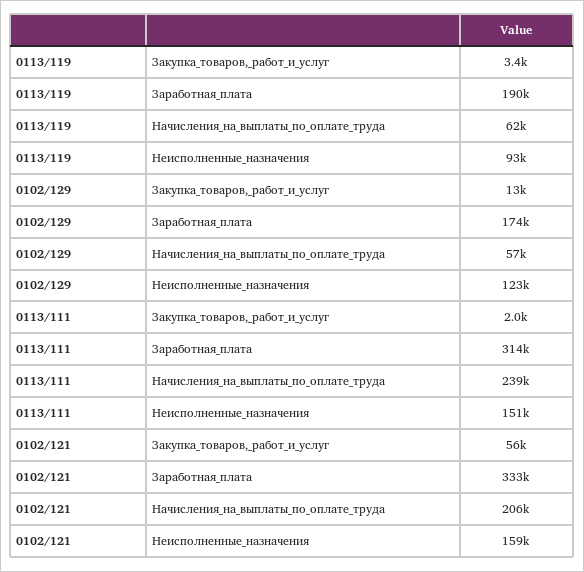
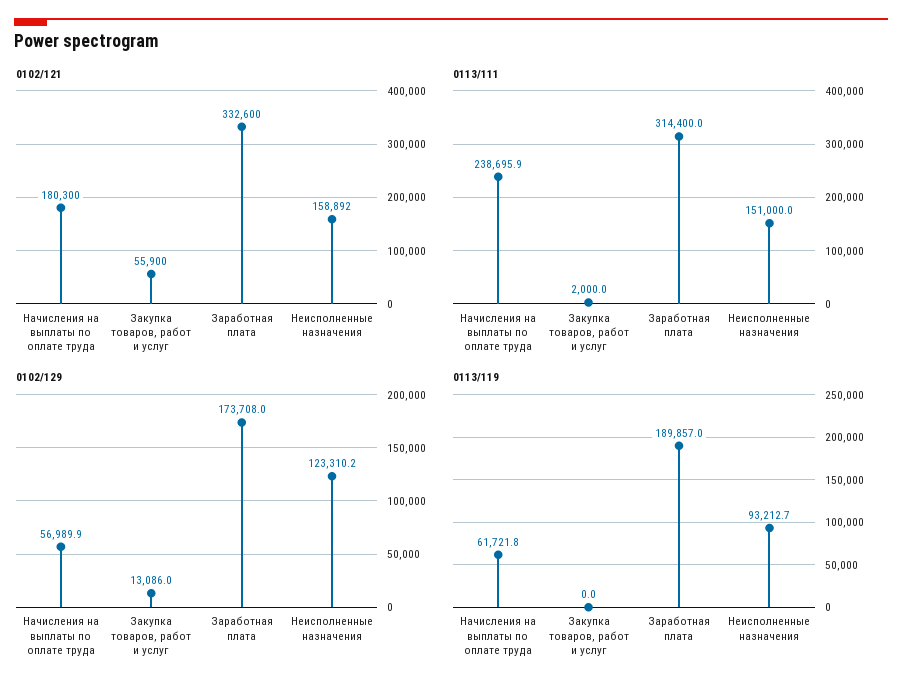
0113/119, Закупка_товаров,_работ_и_услуг: 3400 -> 0
0102/121, Начисления_на_выплаты_по_оплате_труда: 206000 -> 180300

